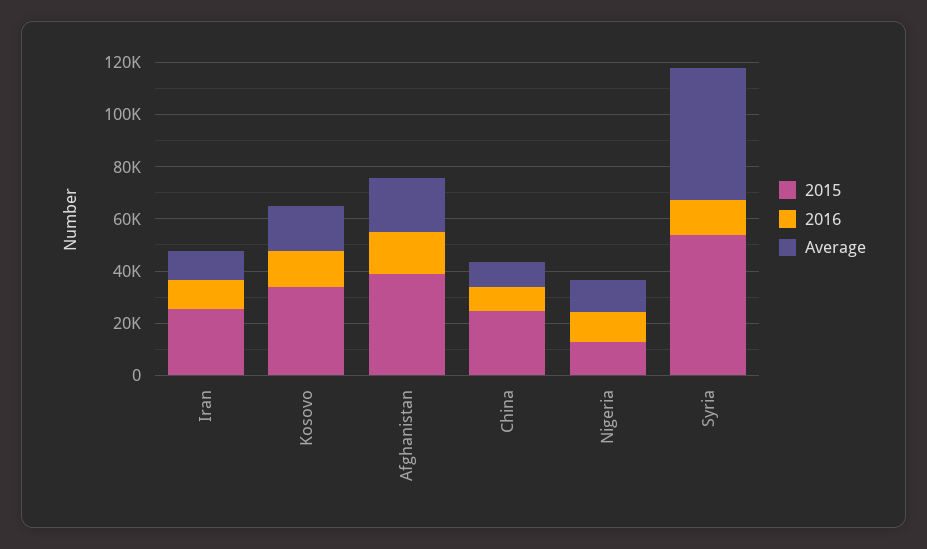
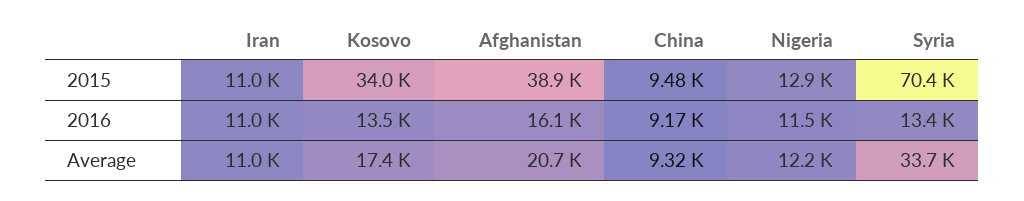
2015, Iran: 25000 -> 11000
2015, China: 25000 -> 9480
2015, Syria: 55000 -> 70400
Average, Syria: 50000 -> 33700

